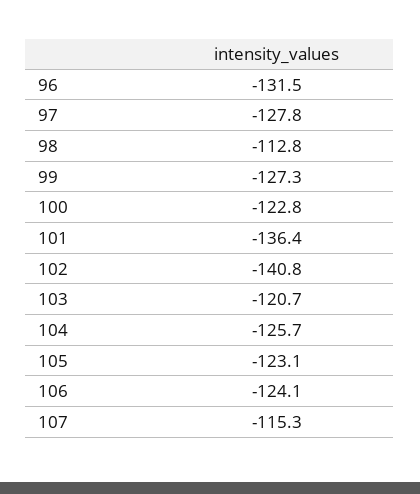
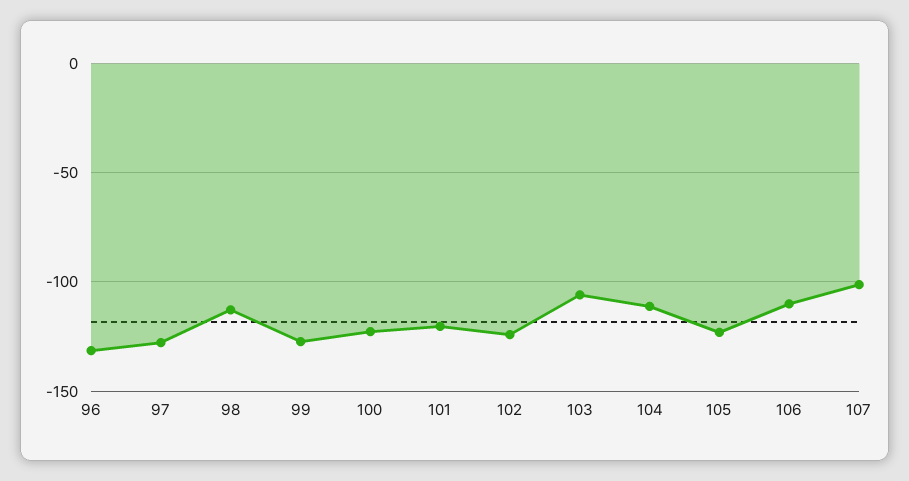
101: -136.4 -> -120
102: -140.8 -> -125
103: -120.7 -> -105
104: -125.7 -> -110
106: -124.1 -> -110
107: -115.3 -> -100

